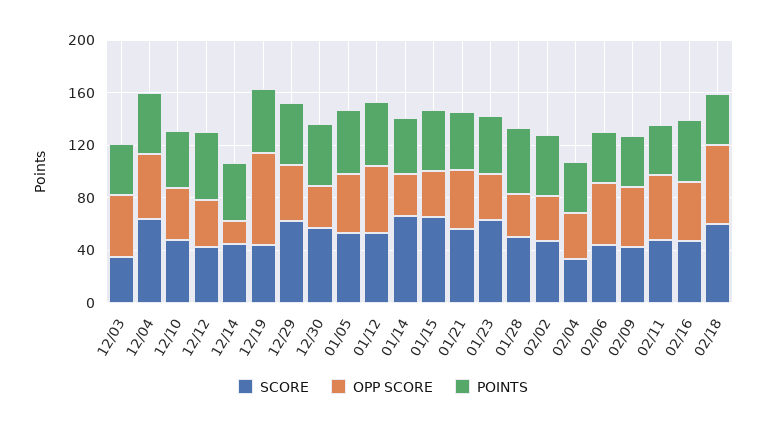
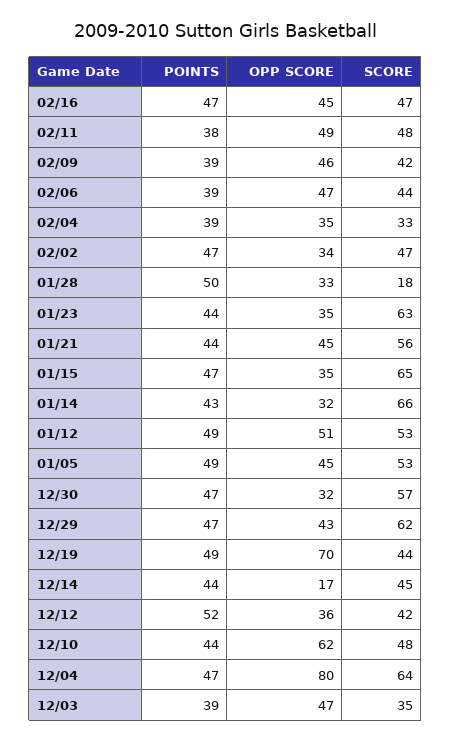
OPP SCORE, 12/04: 50 -> 80
OPP SCORE, 12/10: 40 -> 62
SCORE, 01/28: 50 -> 18
SCORE, 02/18: 60 -> none
OPP SCORE, 02/18: 60 -> none
POINTS, 02/18: 40 -> none

